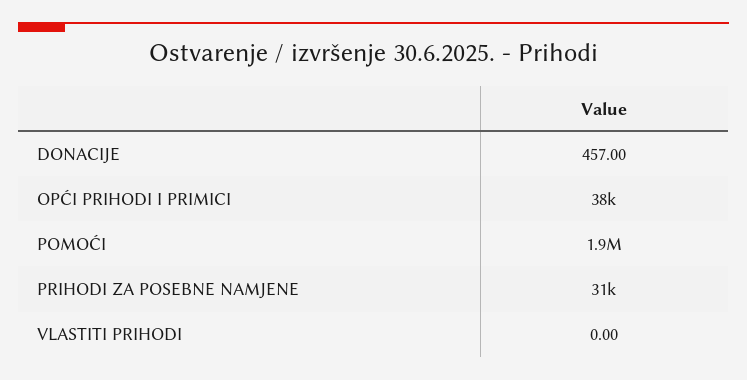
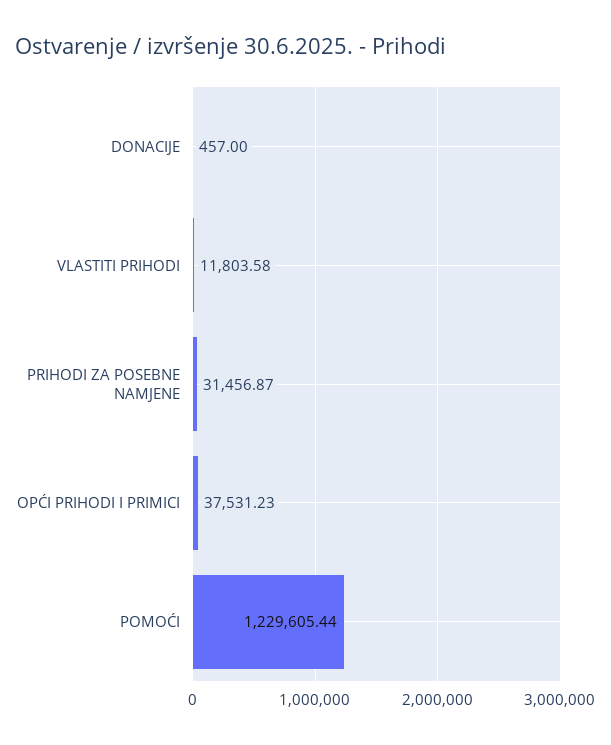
POMOĆI: 1900000 -> 1229605.44
VLASTITI PRIHODI: 0 -> 11803.58

